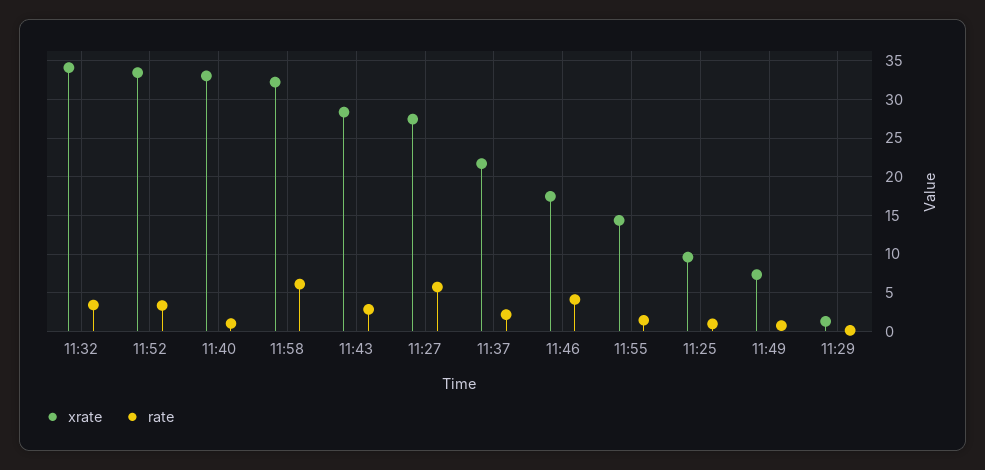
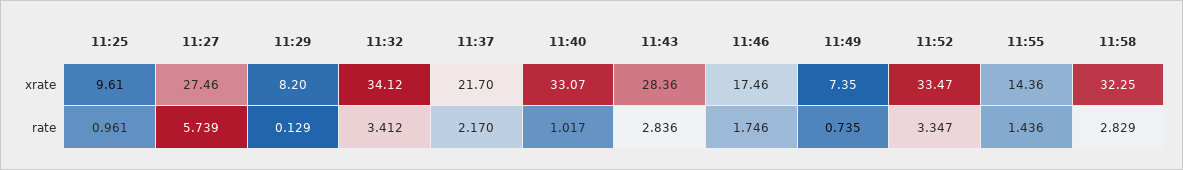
rate, 11:58: 6 -> 2.829
rate, 11:46: 4 -> 1.746
xrate, 11:29: 1 -> 8.2

